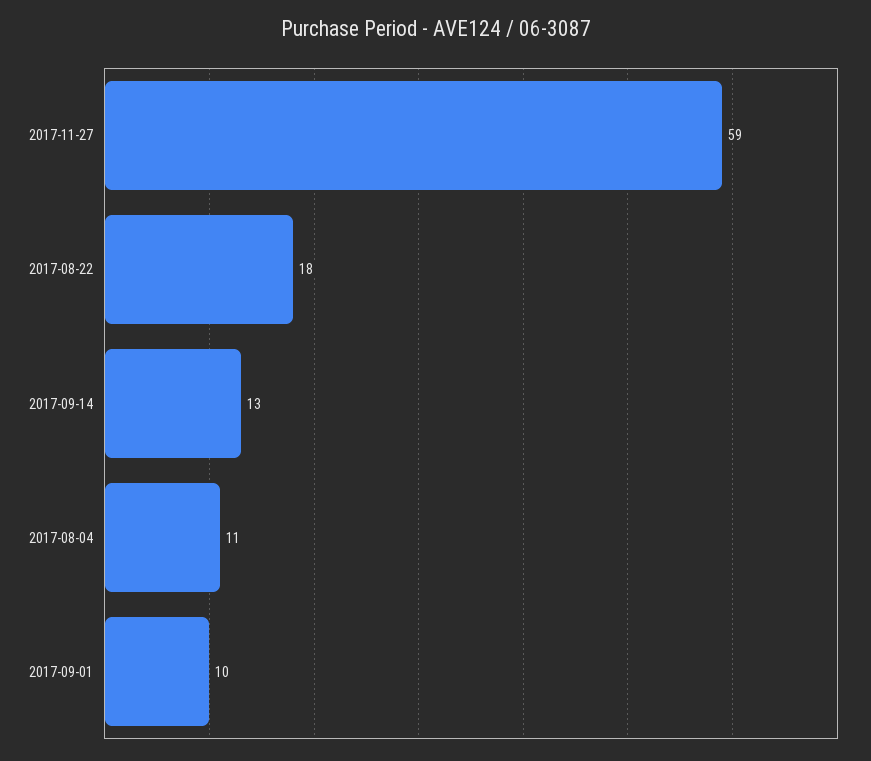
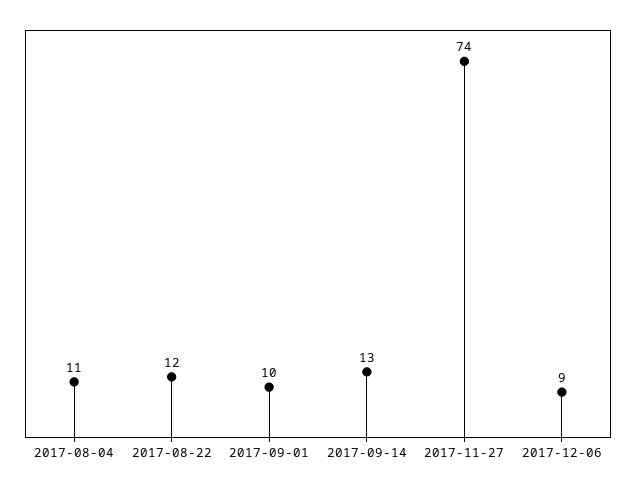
2017-11-27: 59 -> 74
2017-08-22: 18 -> 12
2017-12-06: none -> 9

